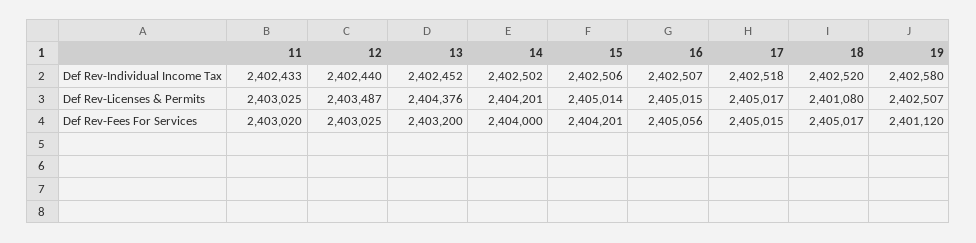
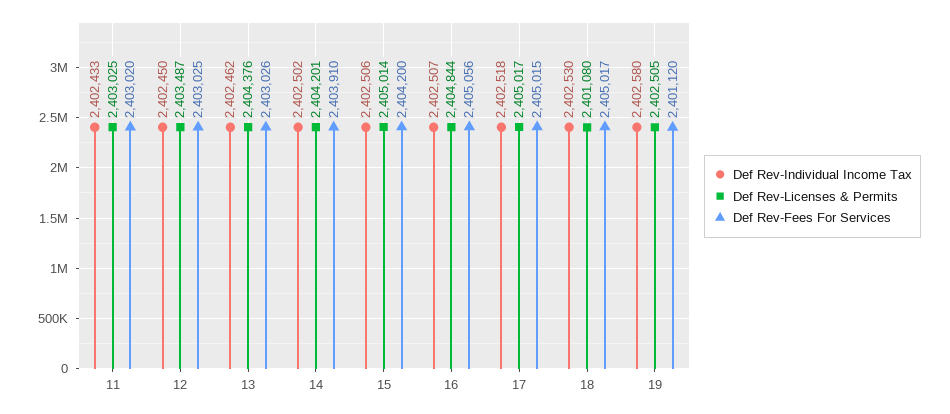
Def Rev-Individual Income Tax, 12: 2402440 -> 2402450
Def Rev-Individual Income Tax, 13: 2402452 -> 2402462
Def Rev-Individual Income Tax, 18: 2402520 -> 2402530
Def Rev-Licenses & Permits, 16: 2405015 -> 2404844
Def Rev-Licenses & Permits, 19: 2402507 -> 2402505
Def Rev-Fees For Services, 13: 2403200 -> 2403026
Def Rev-Fees For Services, 14: 2404000 -> 2403910
Def Rev-Fees For Services, 15: 2404201 -> 2404200

